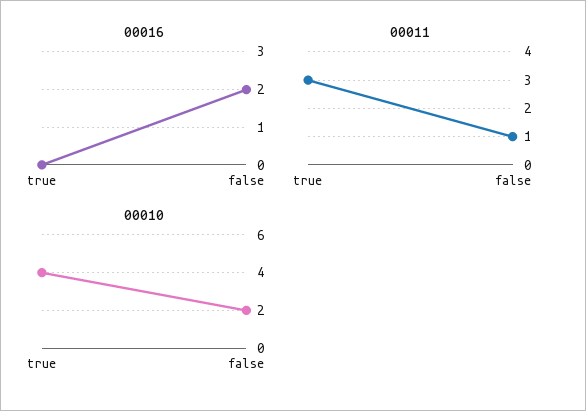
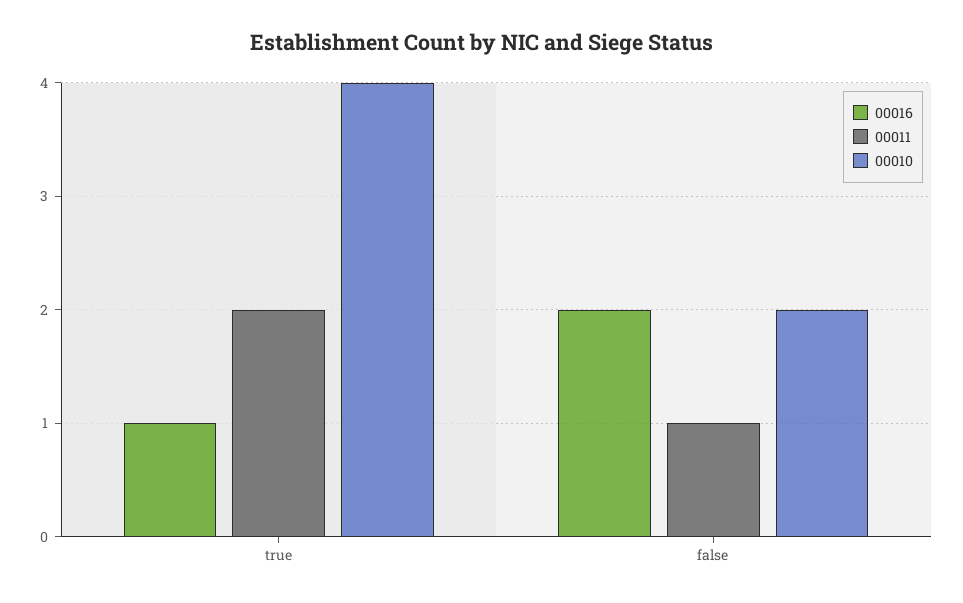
00016, true: 0 -> 1
00011, true: 3 -> 2

